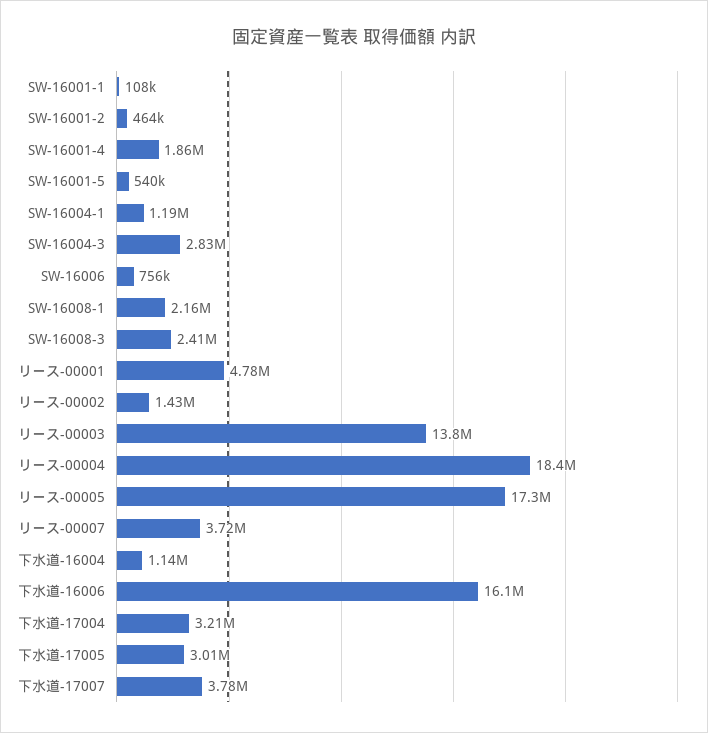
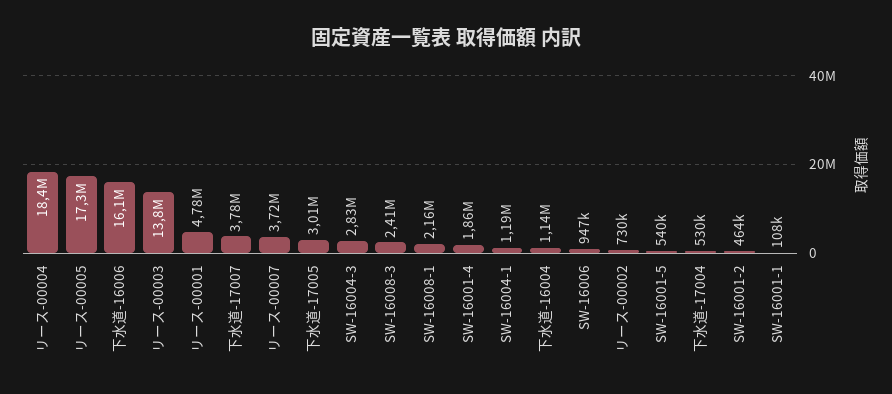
SW-16006: 756000 -> 947000
リース-00002: 1430000 -> 730000
下水道-17004: 3210000 -> 530000

